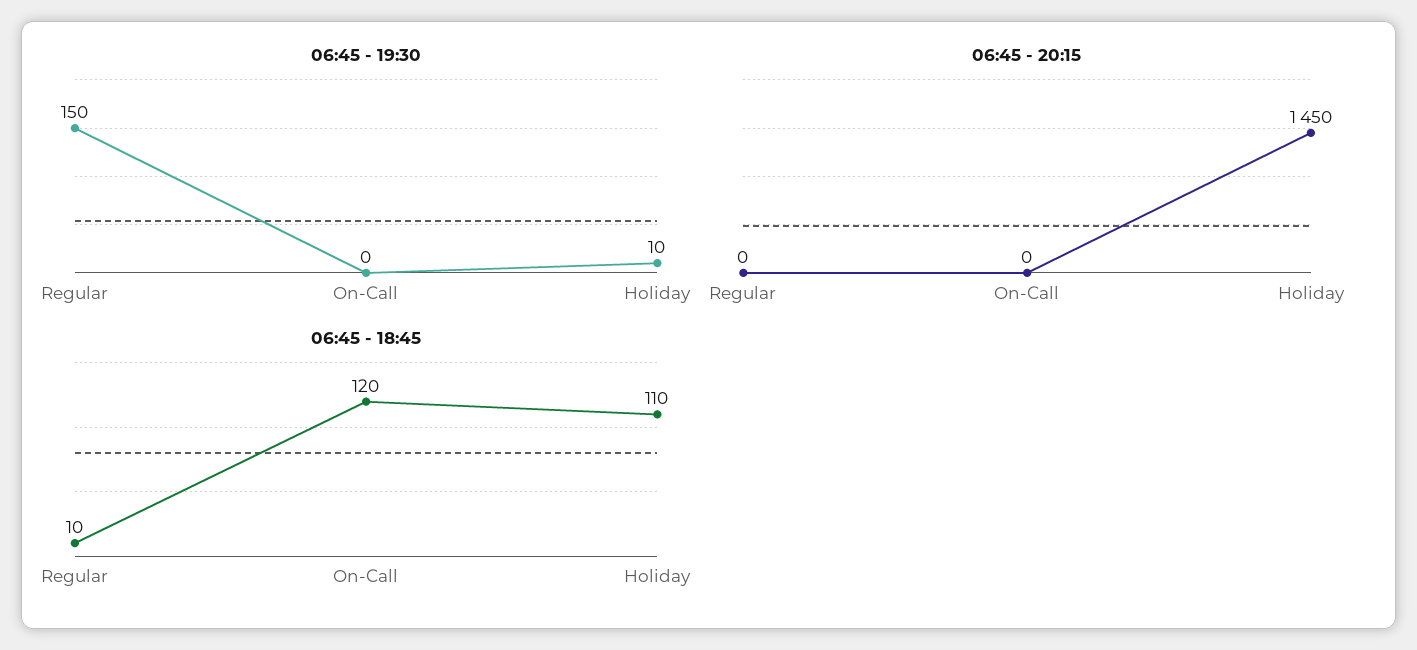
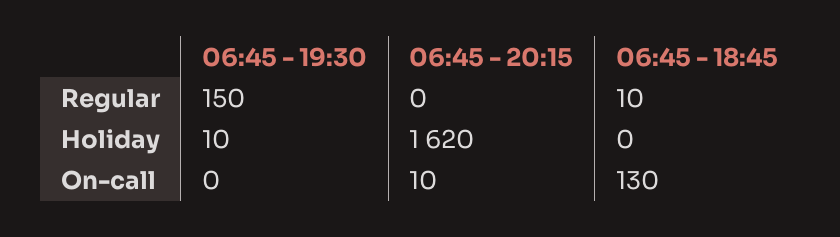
06:45 - 20:15, On-Call: 0 -> 10
06:45 - 20:15, Holiday: 1450 -> 1620
06:45 - 18:45, On-Call: 120 -> 130
06:45 - 18:45, Holiday: 110 -> 0

